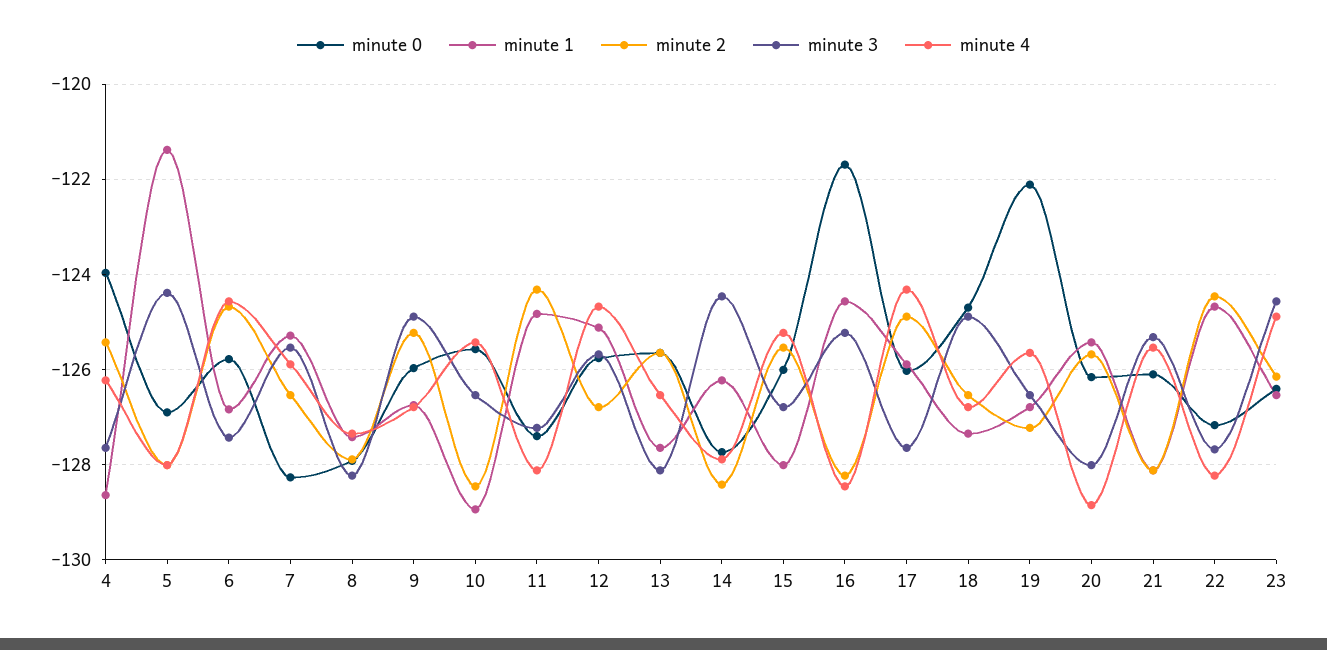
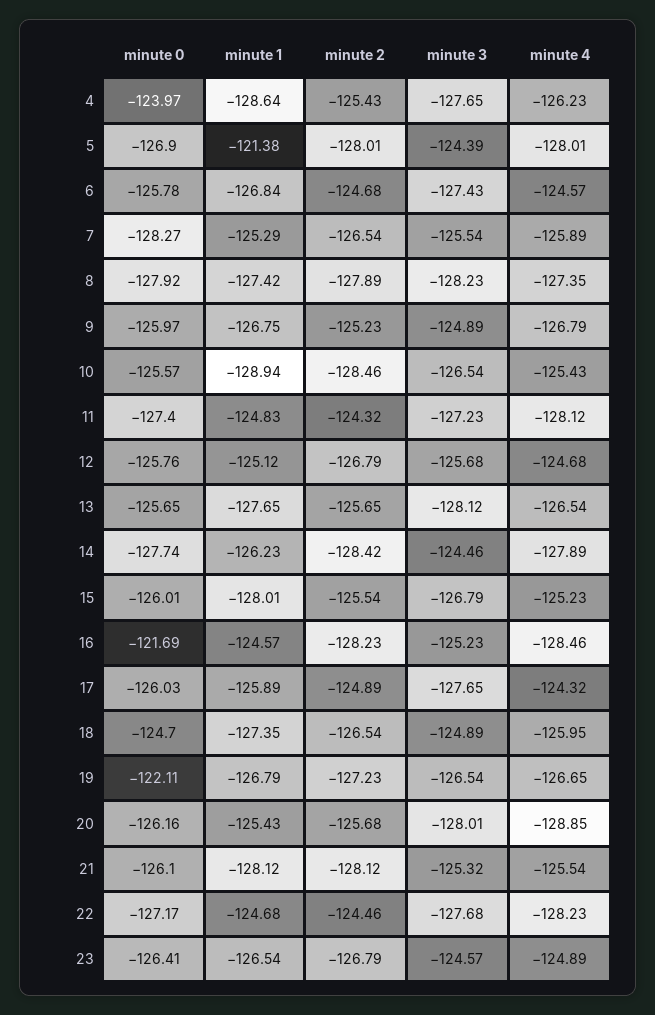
minute 4, 18: -126.8 -> -125.95
minute 4, 19: -125.6 -> -126.65
minute 2, 23: -126.2 -> -126.79

